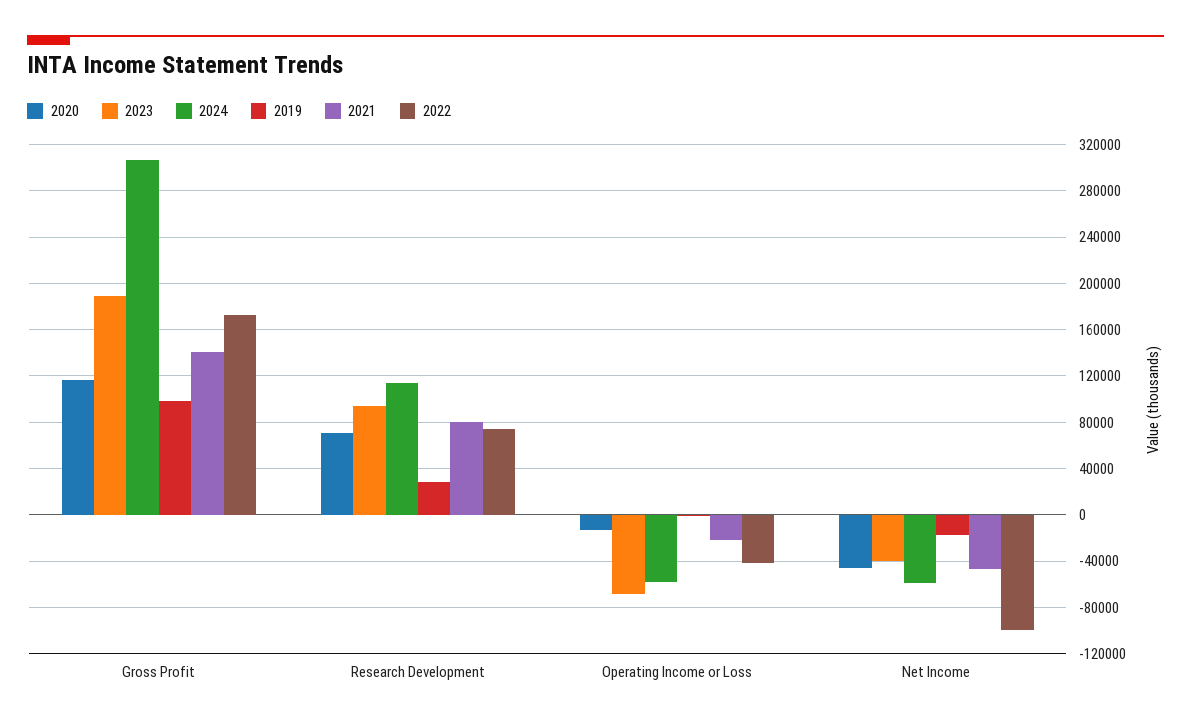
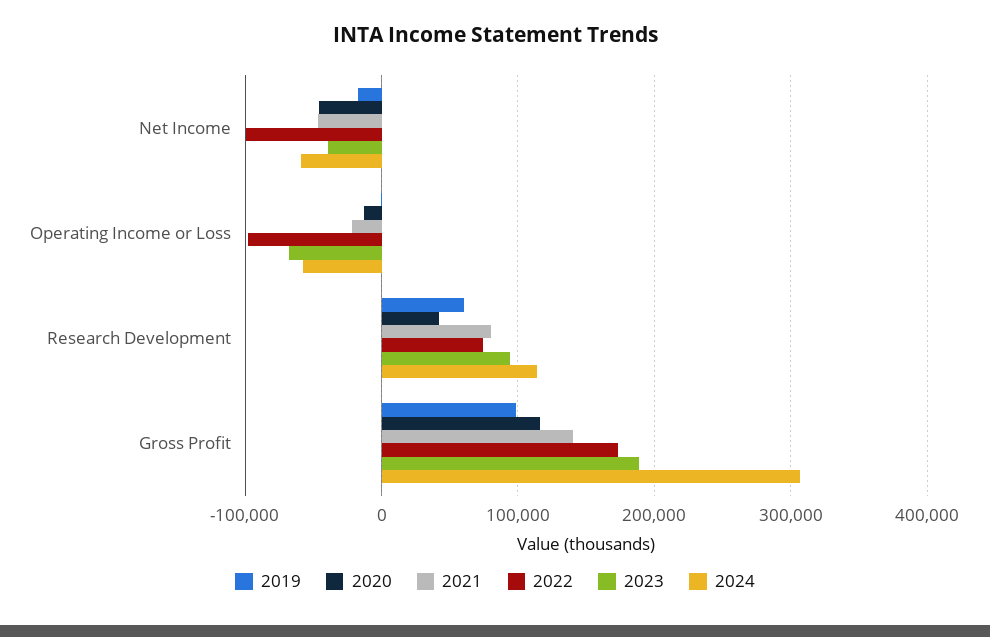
2020, Research Development: 70000 -> 40000
2019, Research Development: 30000 -> 60000
2022, Operating Income or Loss: -40000 -> -100000

